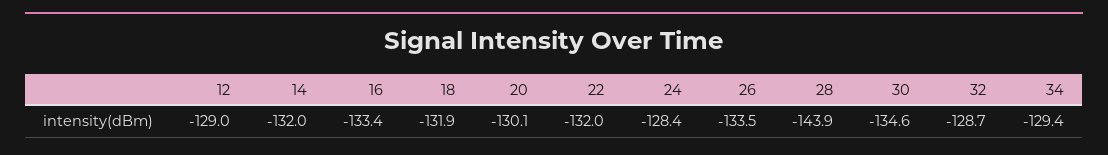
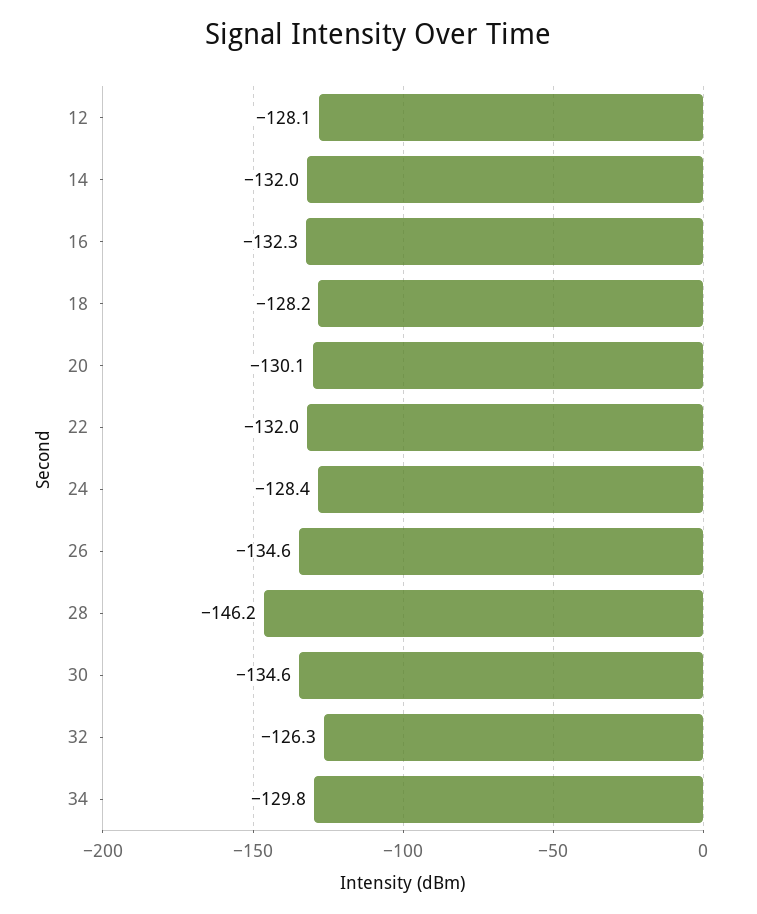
12: -129 -> -128.1
16: -133.4 -> -132.3
18: -131.9 -> -128.2
26: -133.5 -> -134.6
28: -143.9 -> -146.2
32: -128.7 -> -126.3
34: -129.4 -> -129.8

